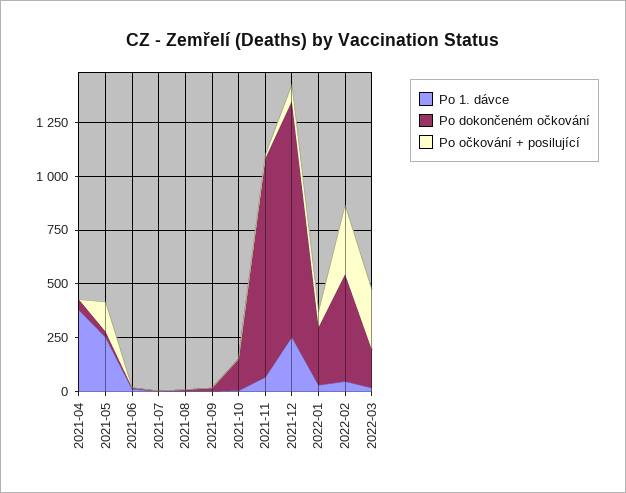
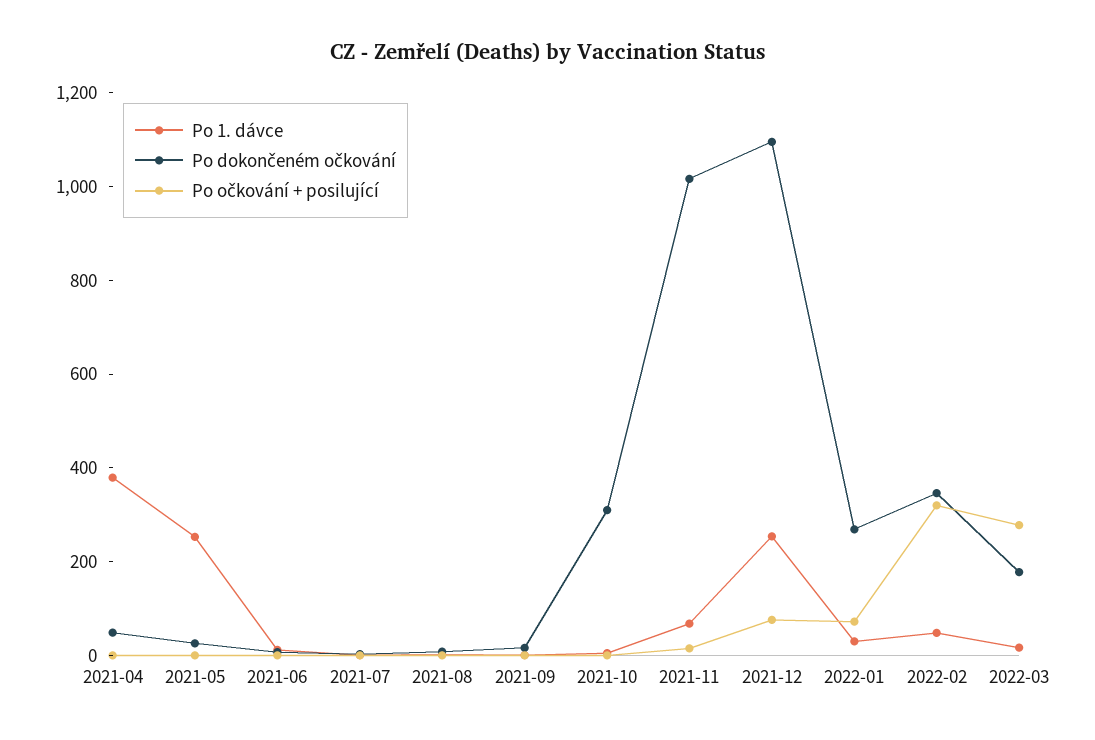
Po očkování + posilující, 2021-05: 150 -> 0
Po dokončeném očkování, 2021-10: 150 -> 300
Po dokončeném očkování, 2022-02: 500 -> 350

